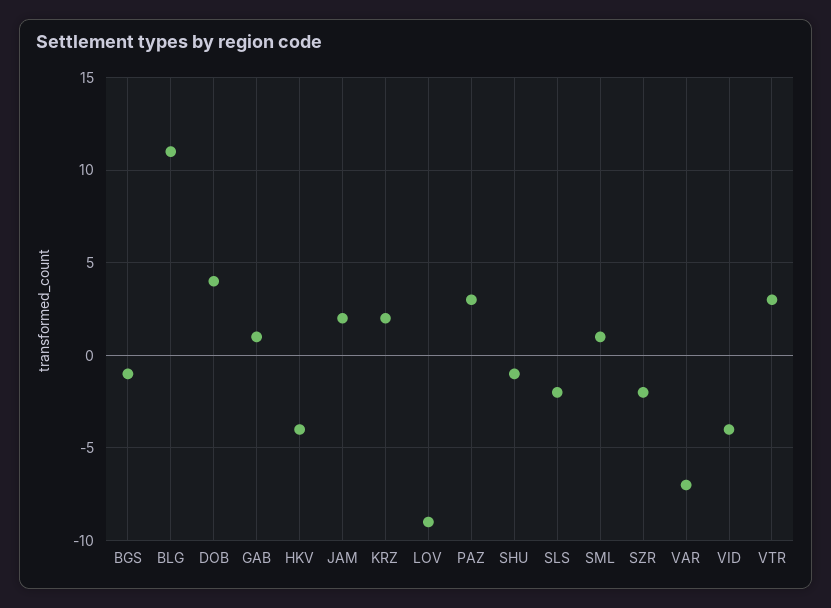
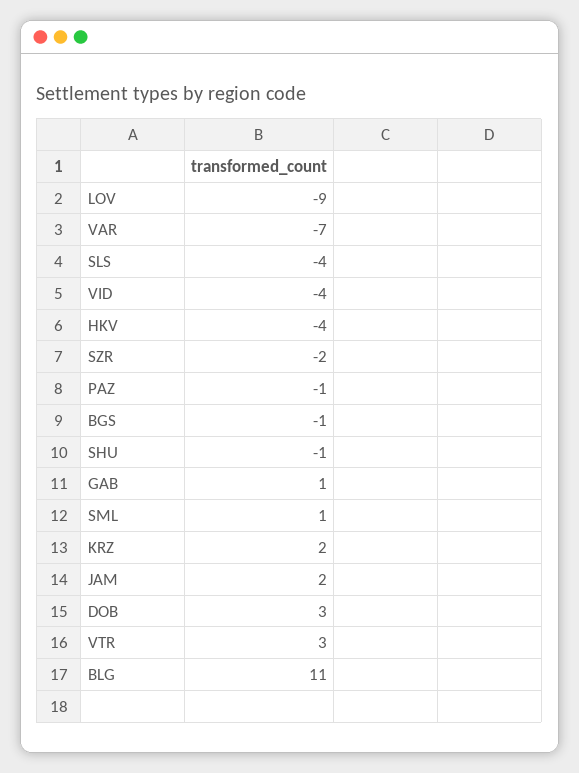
DOB: 4 -> 3
PAZ: 3 -> -1
SLS: -2 -> -4

